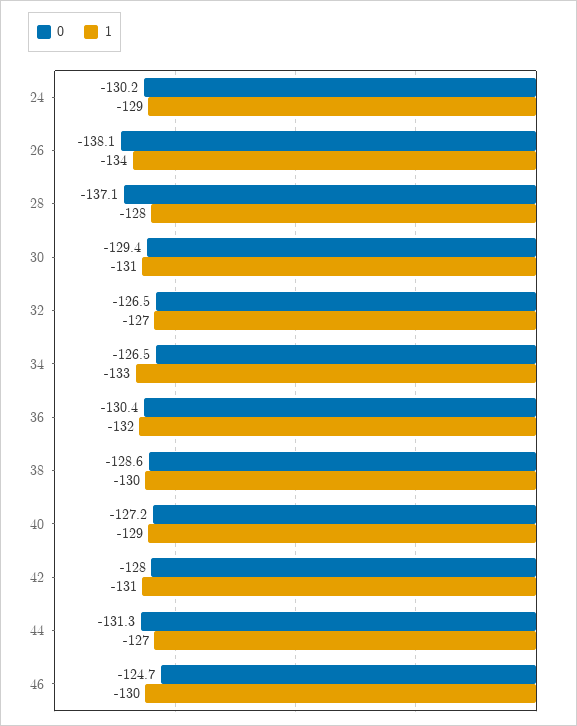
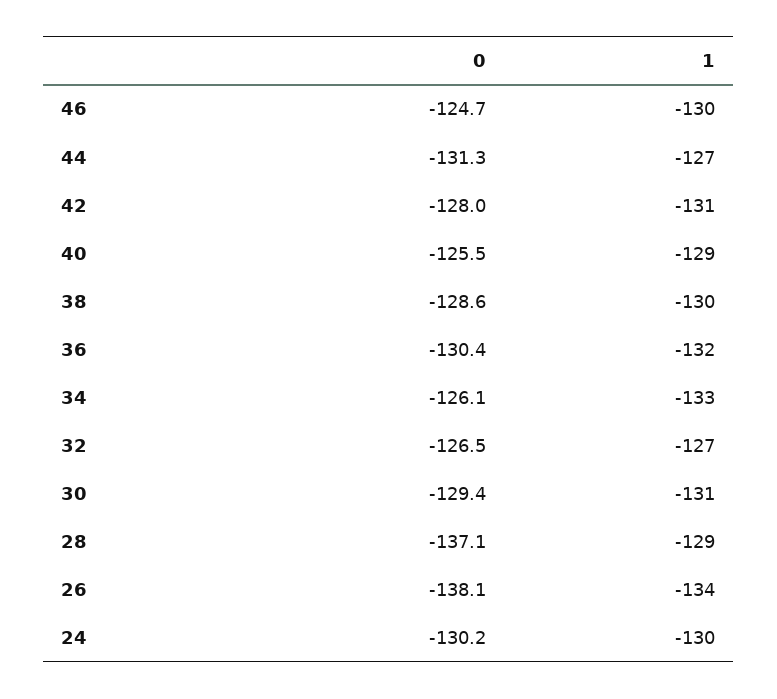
1, 24: -129 -> -130
1, 28: -128 -> -129
0, 34: -126.5 -> -126.1
0, 40: -127.2 -> -125.5

